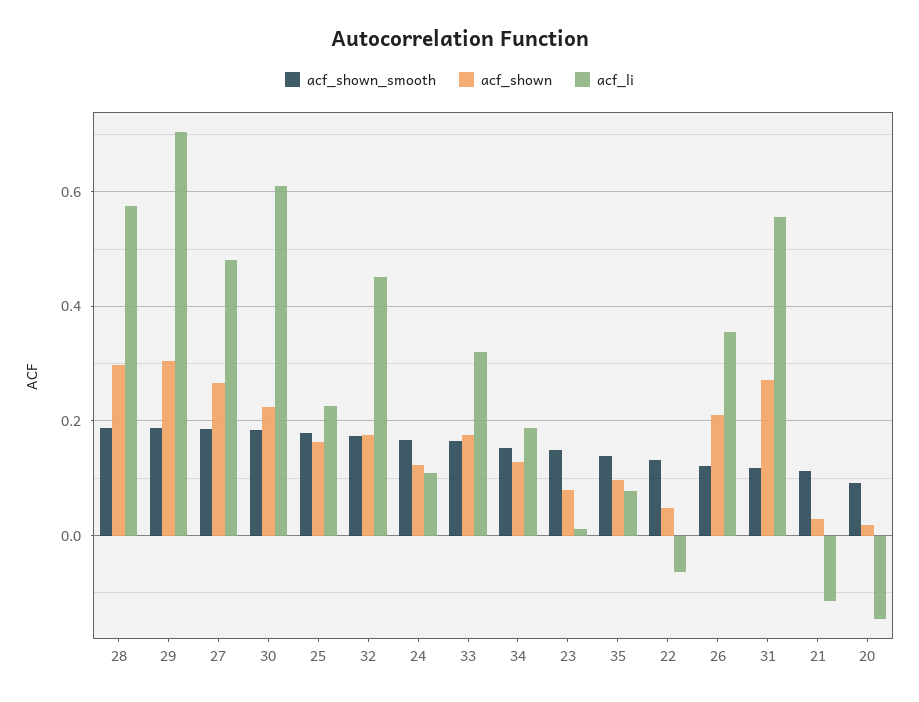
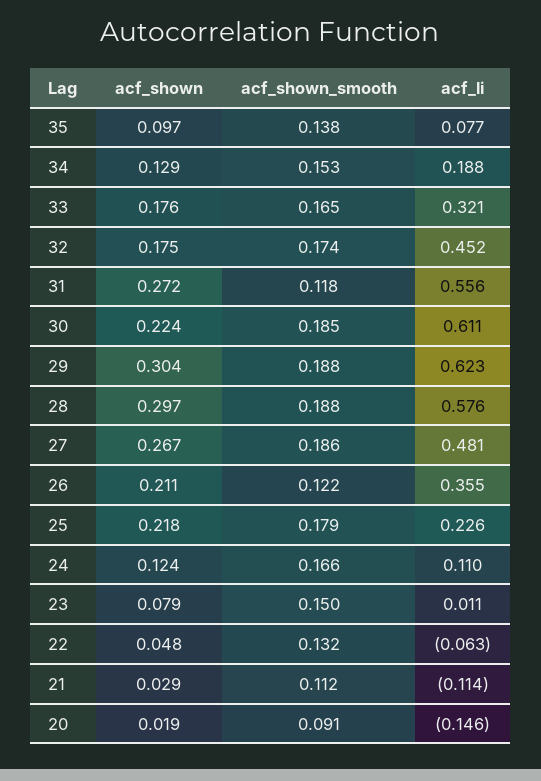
acf_li, 29: 0.7 -> 0.623
acf_shown, 25: 0.16 -> 0.218

